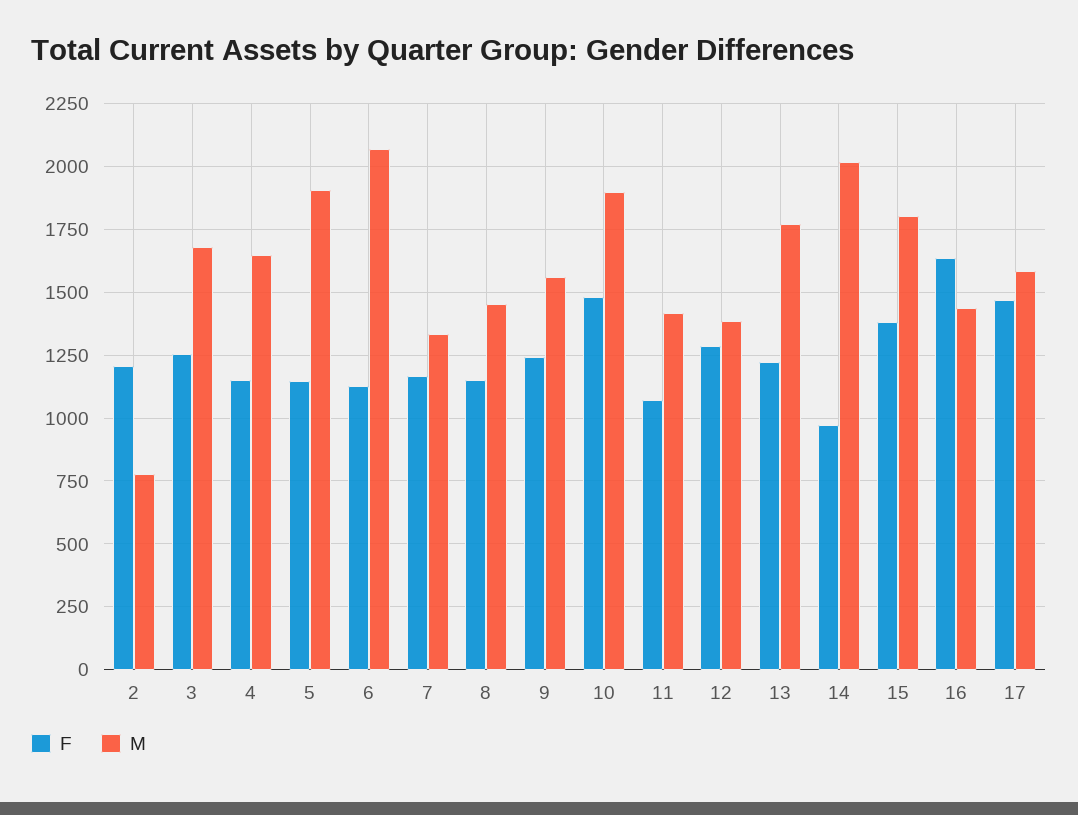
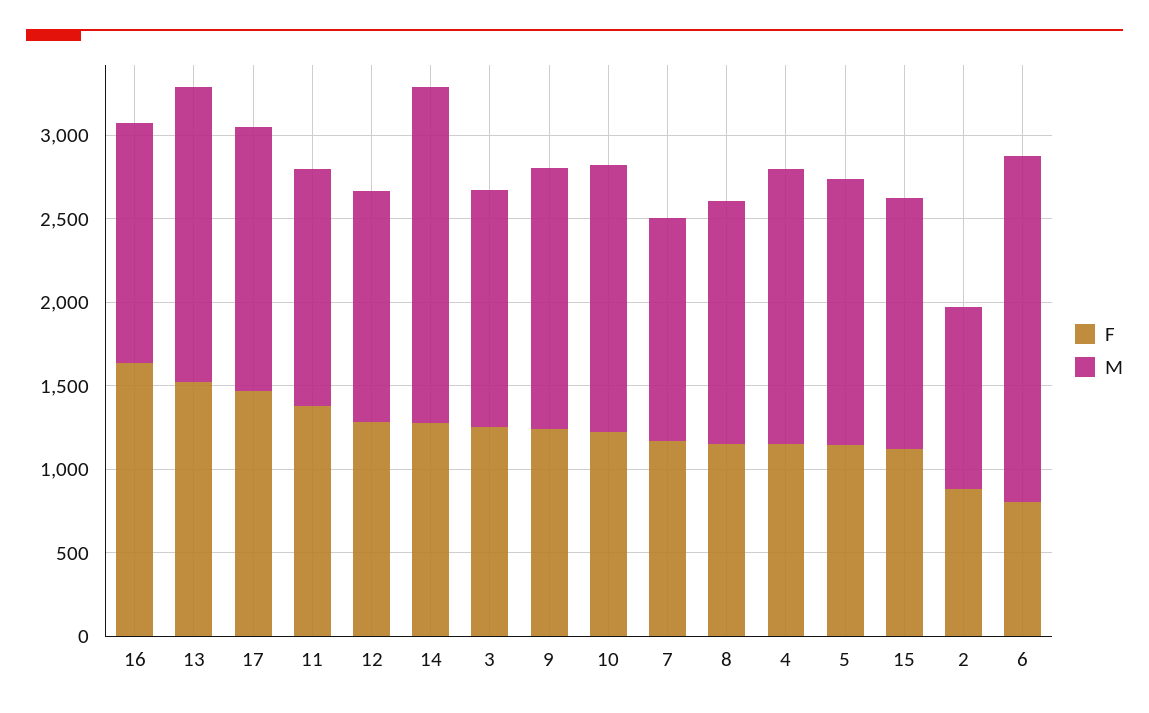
F, 2: 1200 -> 900
M, 2: 775 -> 1100
M, 3: 1675 -> 1400
M, 5: 1900 -> 1600
F, 6: 1125 -> 800
F, 10: 1475 -> 1200
M, 10: 1900 -> 1600
F, 11: 1075 -> 1400
F, 13: 1225 -> 1500
F, 14: 975 -> 1300
F, 15: 1375 -> 1100
M, 15: 1800 -> 1500

